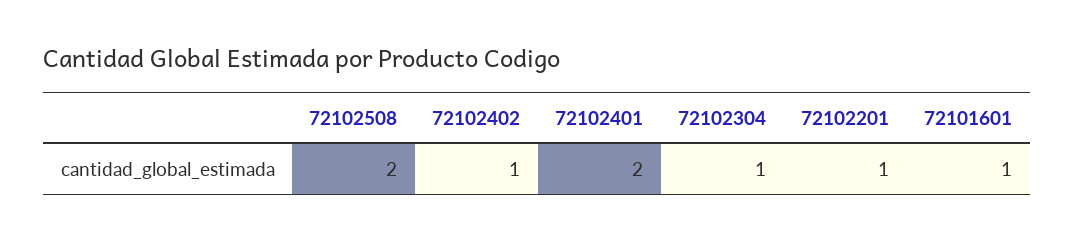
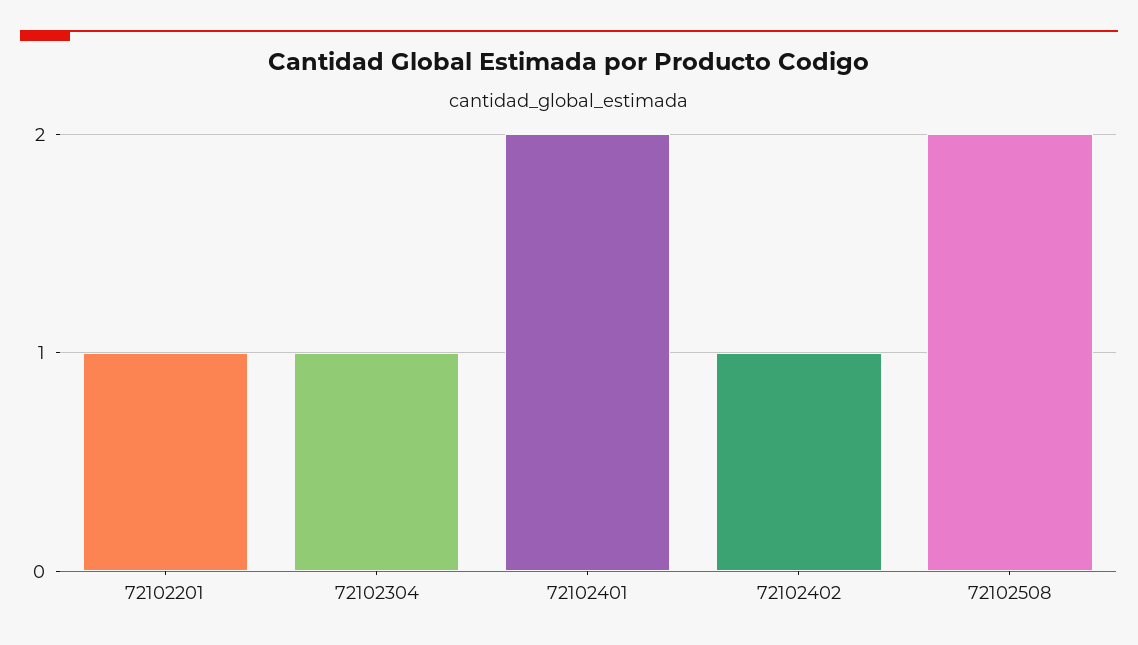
72101601: 1 -> none

